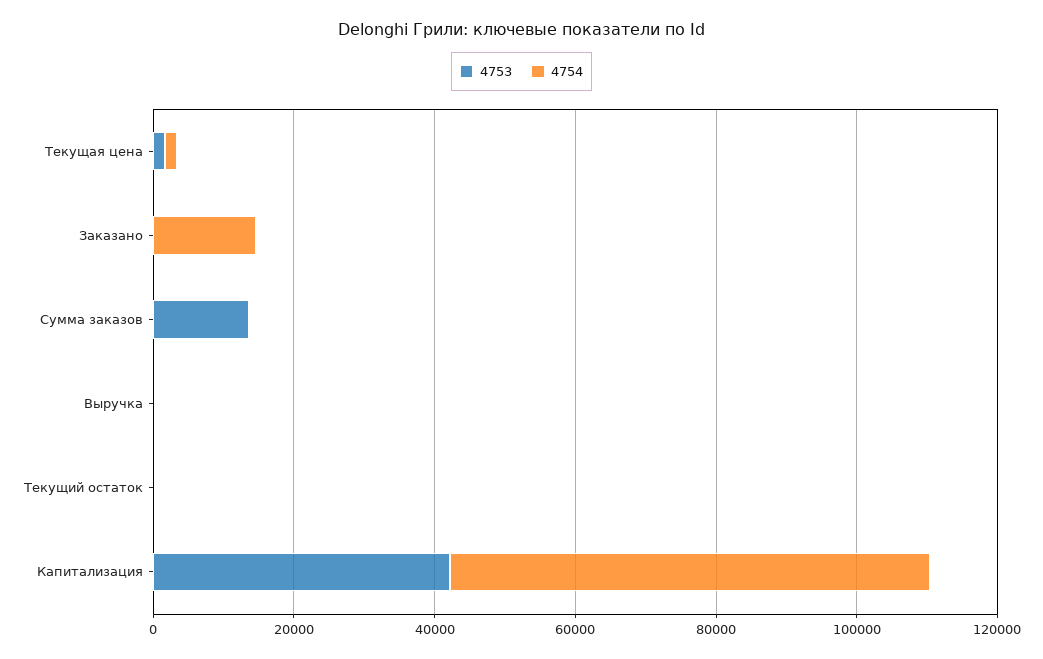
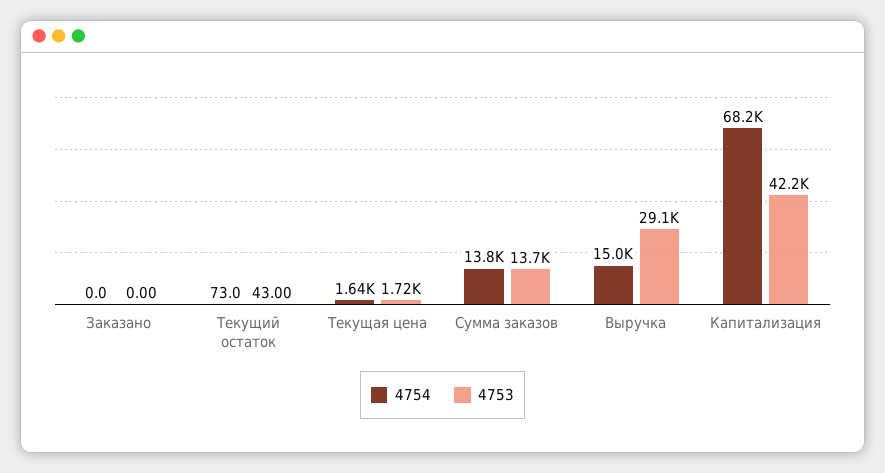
4754, Заказано: 15000 -> 0
4754, Сумма заказов: 0 -> 13800
4753, Выручка: 0 -> 29100
4754, Выручка: 0 -> 15000

